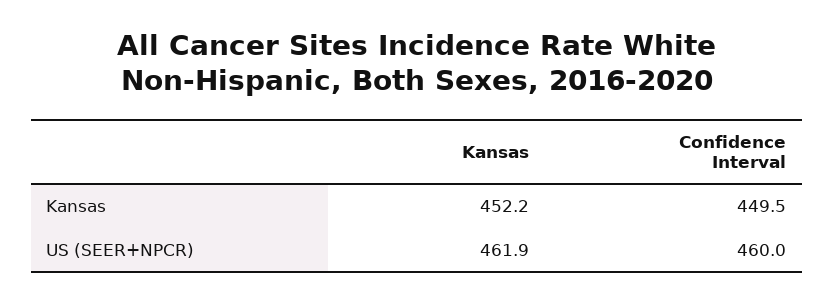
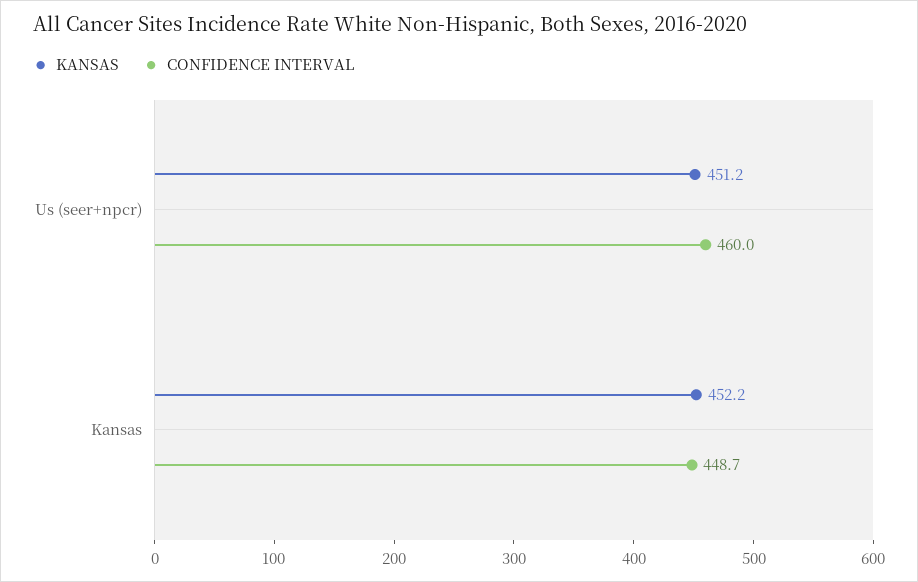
Confidence Interval, Kansas: 449.5 -> 448.7
Kansas, US (SEER+NPCR): 461.9 -> 451.2

